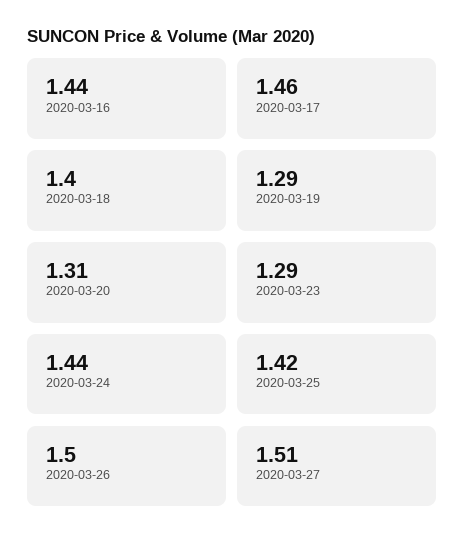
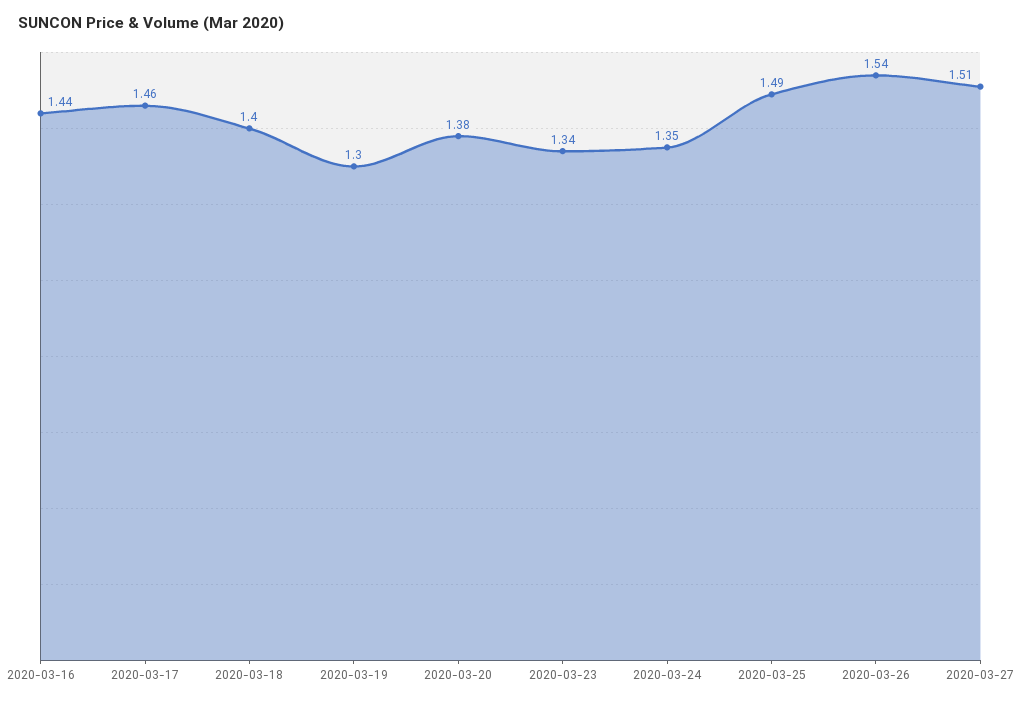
2020-03-19: 1.29 -> 1.3
2020-03-20: 1.31 -> 1.38
2020-03-23: 1.29 -> 1.34
2020-03-24: 1.44 -> 1.35
2020-03-25: 1.42 -> 1.49
2020-03-26: 1.5 -> 1.54

